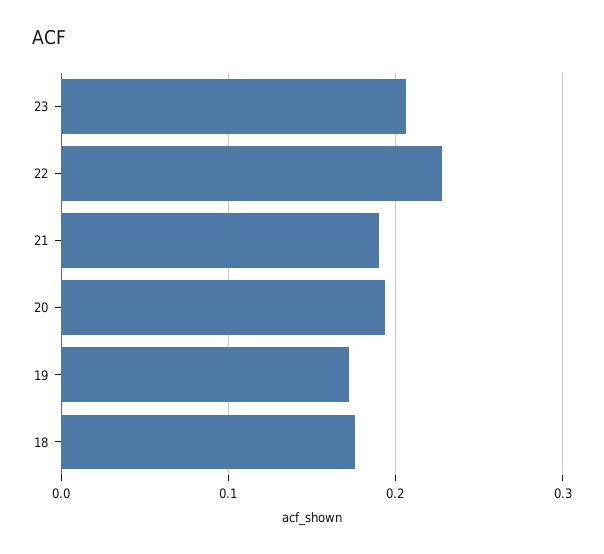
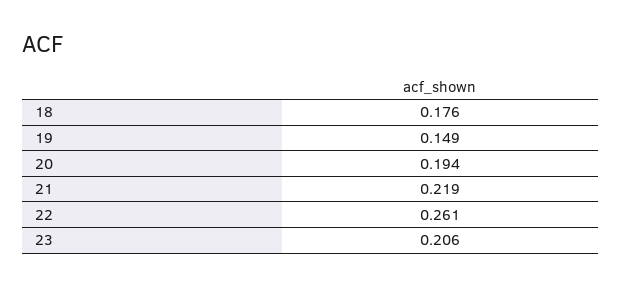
22: 0.23 -> 0.261
21: 0.19 -> 0.219
19: 0.17 -> 0.149

